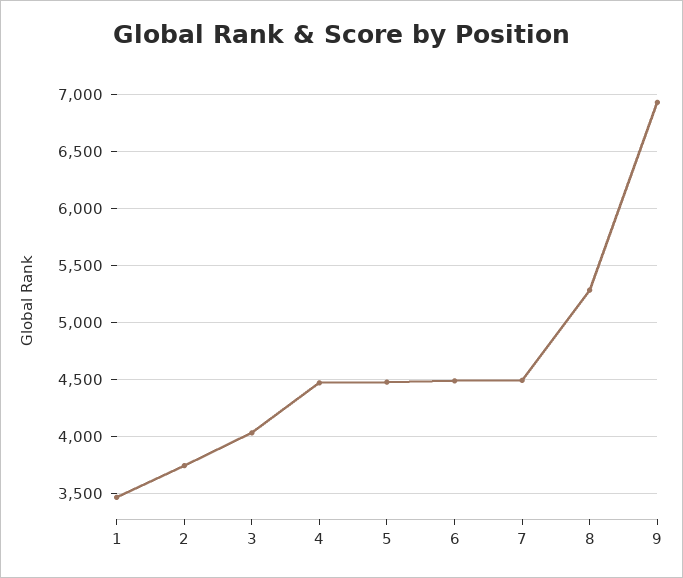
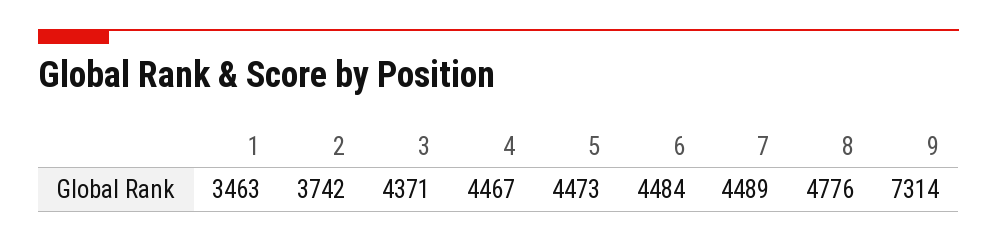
3: 4000 -> 4371
8: 5300 -> 4776
9: 6900 -> 7314

